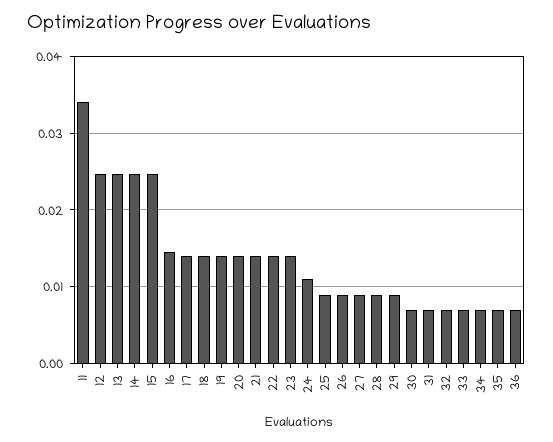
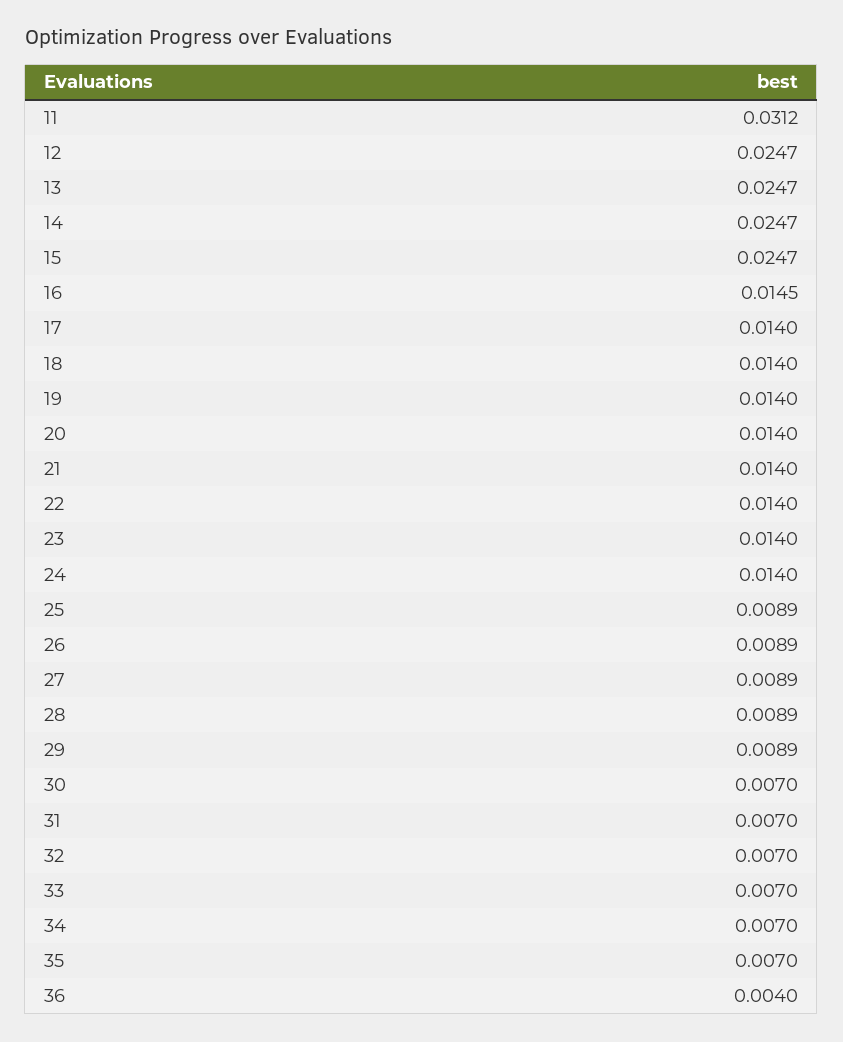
11: 0.034 -> 0.0312
24: 0.011 -> 0.014
36: 0.007 -> 0.004

